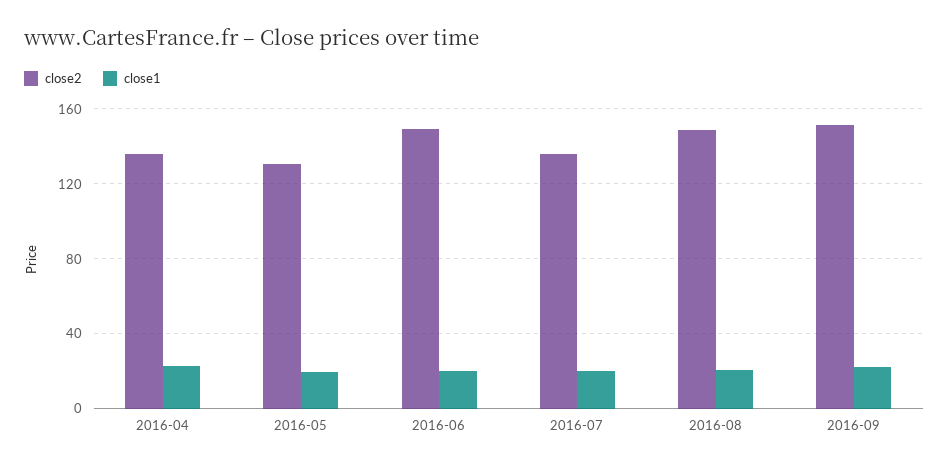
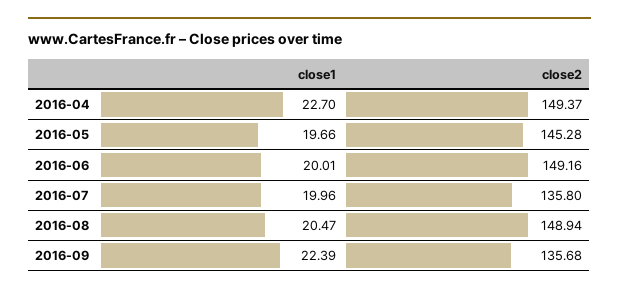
close2, 2016-04: 135 -> 149.37
close2, 2016-05: 130 -> 145.28
close2, 2016-09: 150 -> 135.68

